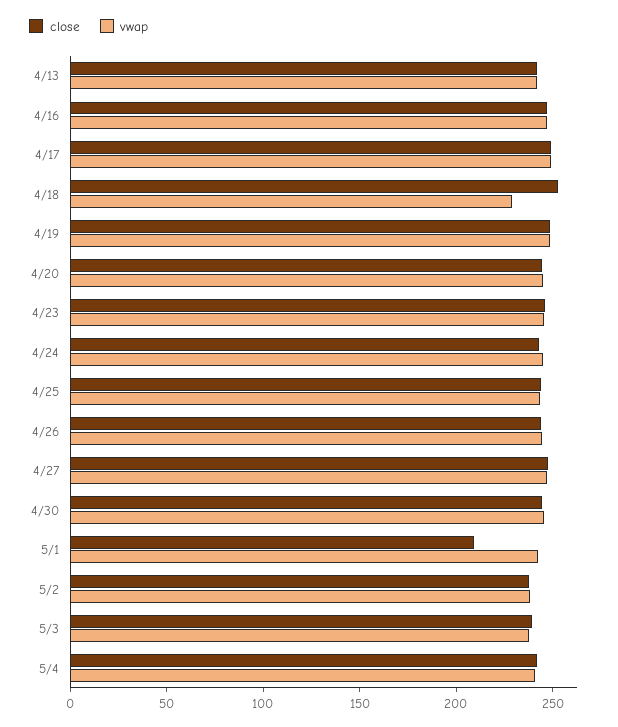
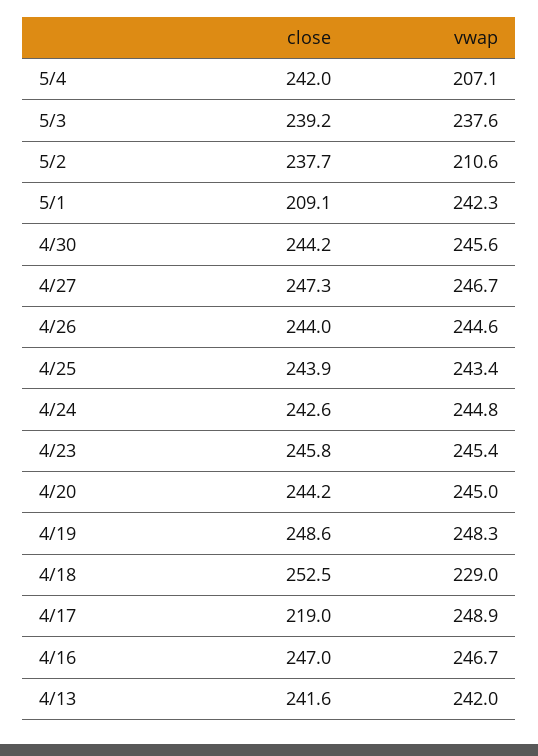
close, 4/17: 250 -> 219
vwap, 5/2: 240 -> 210.6
vwap, 5/4: 240 -> 207.1

